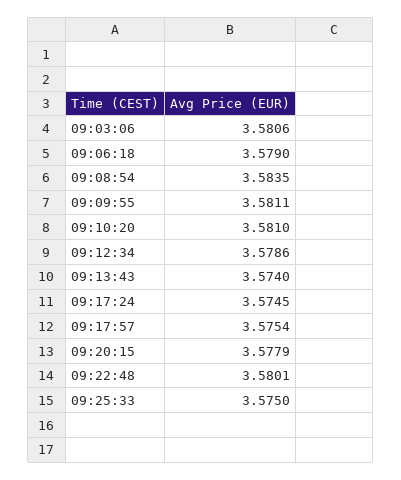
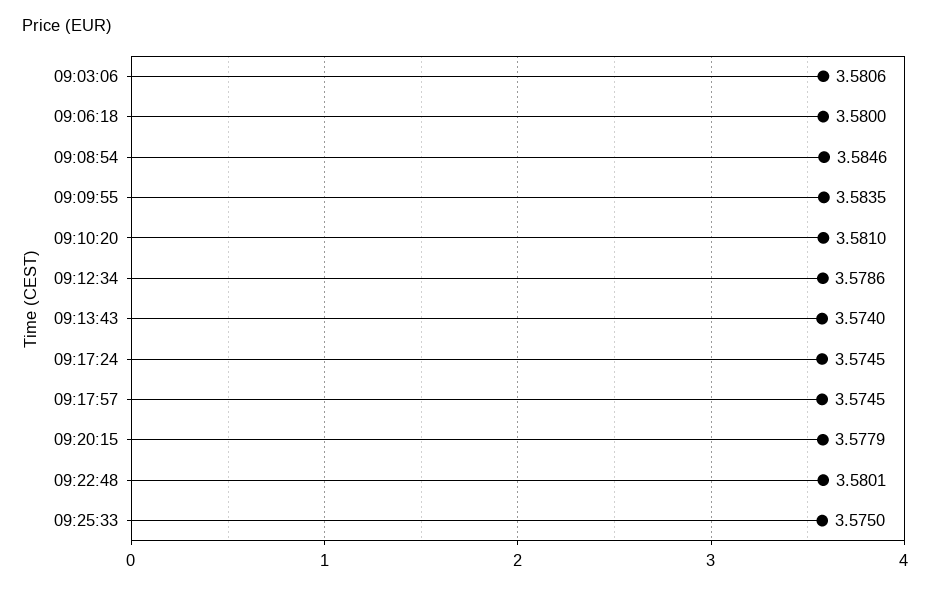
09:06:18: 3.579 -> 3.58
09:08:54: 3.5835 -> 3.5846
09:09:55: 3.5811 -> 3.5835
09:17:57: 3.5754 -> 3.5745

